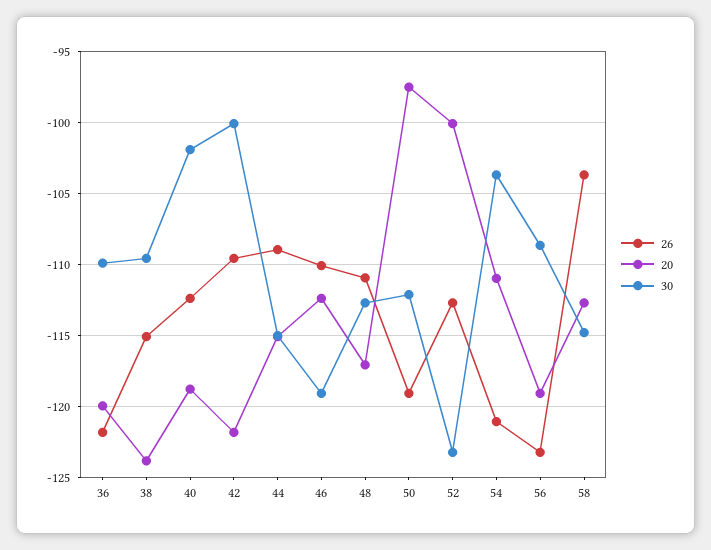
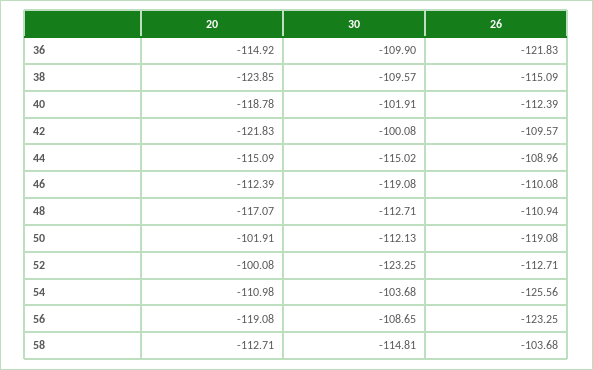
20, 36: -120 -> -114.92
20, 50: -97.5 -> -101.91
26, 54: -121 -> -125.56

